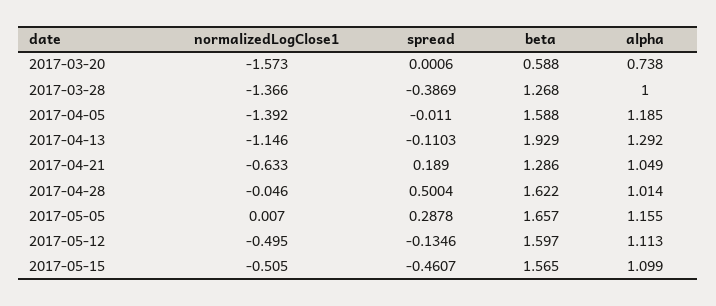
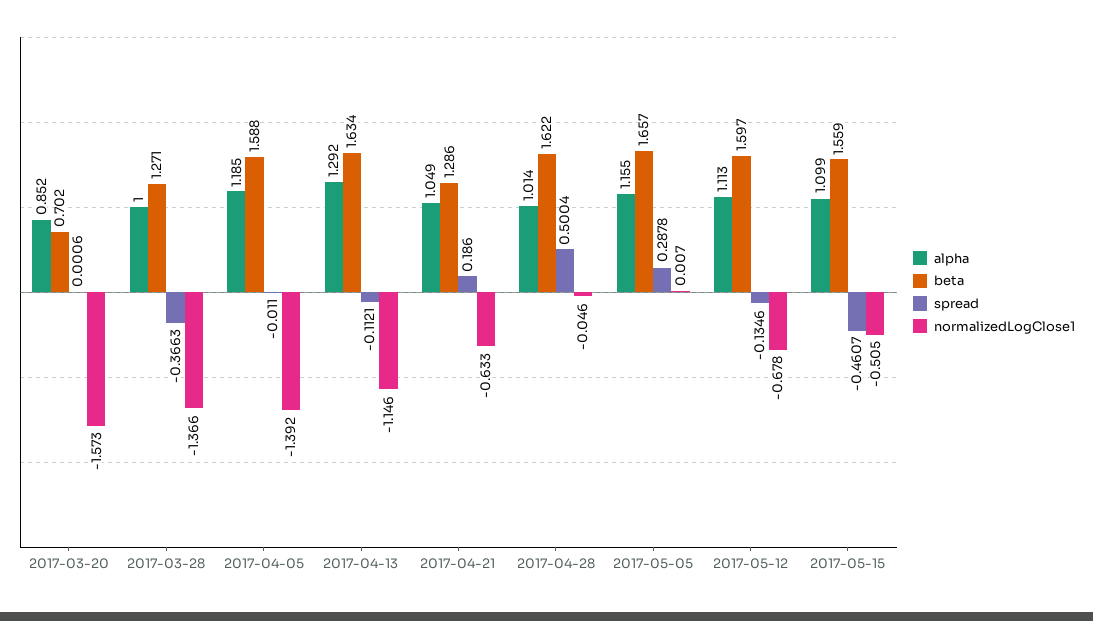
beta, 2017-03-20: 0.588 -> 0.702
alpha, 2017-03-20: 0.738 -> 0.852
spread, 2017-03-28: -0.3869 -> -0.3663
beta, 2017-03-28: 1.268 -> 1.271
spread, 2017-04-13: -0.1103 -> -0.1121
beta, 2017-04-13: 1.929 -> 1.634
spread, 2017-04-21: 0.189 -> 0.186
normalizedLogClose1, 2017-05-12: -0.495 -> -0.678
beta, 2017-05-15: 1.565 -> 1.559

